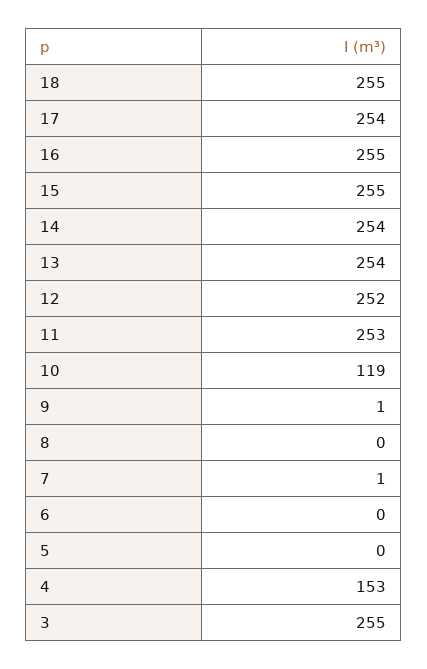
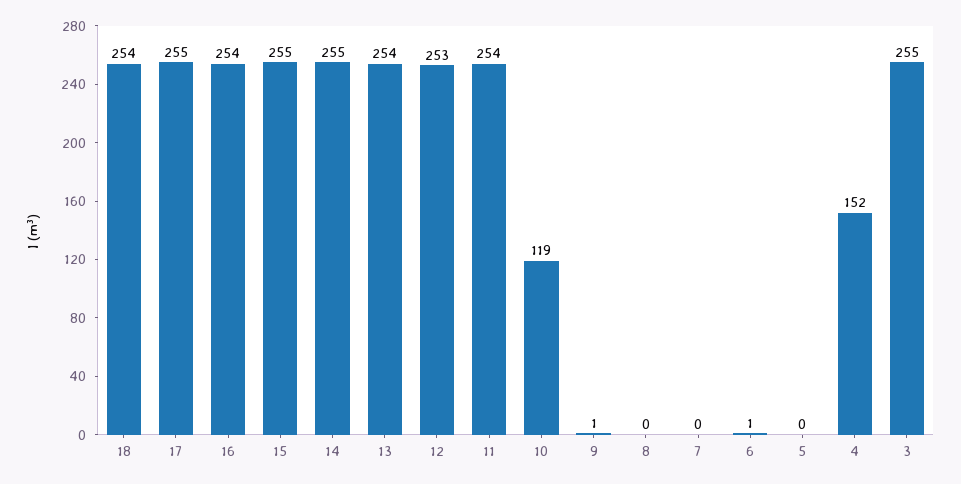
18: 255 -> 254
17: 254 -> 255
16: 255 -> 254
14: 254 -> 255
12: 252 -> 253
11: 253 -> 254
7: 1 -> 0
6: 0 -> 1
4: 153 -> 152

